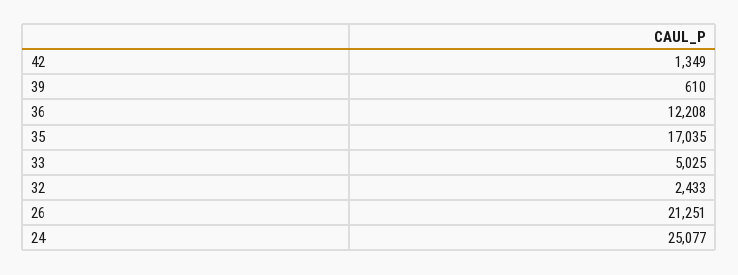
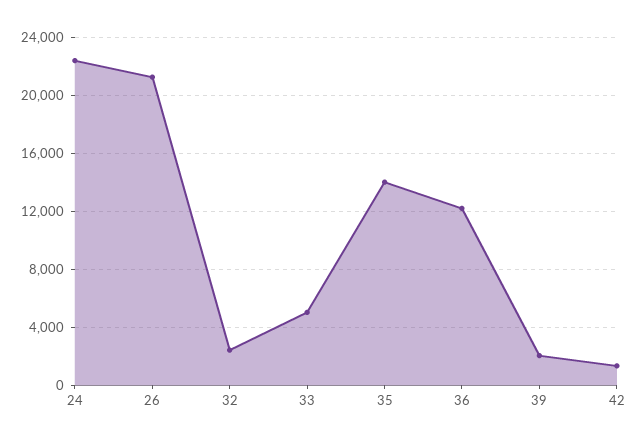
39: 610 -> 2000
35: 17035 -> 14000
24: 25077 -> 22500

